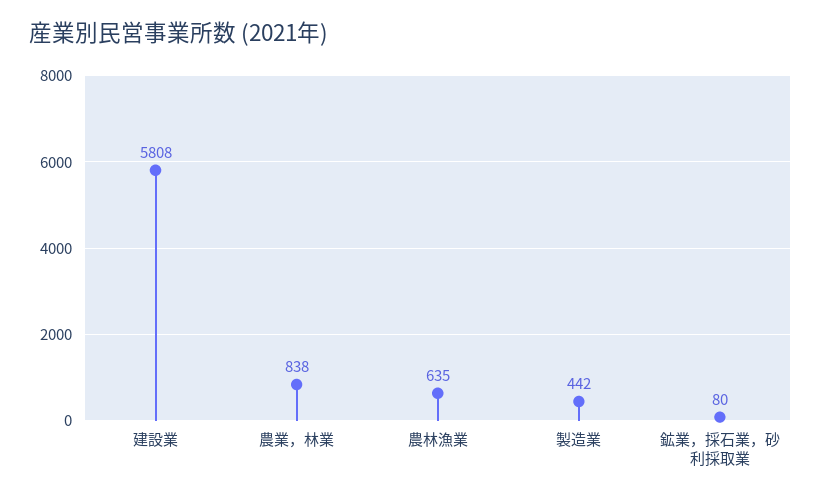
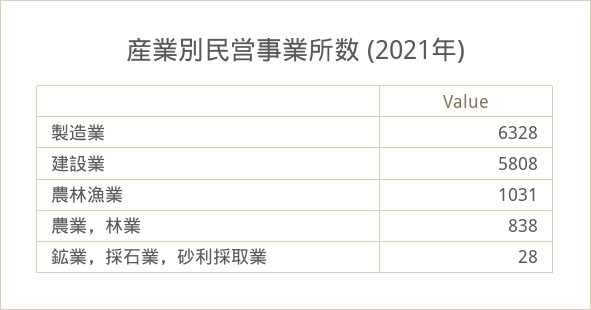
農林漁業: 635 -> 1031
製造業: 442 -> 6328
鉱業，採石業，砂利採取業: 80 -> 28

